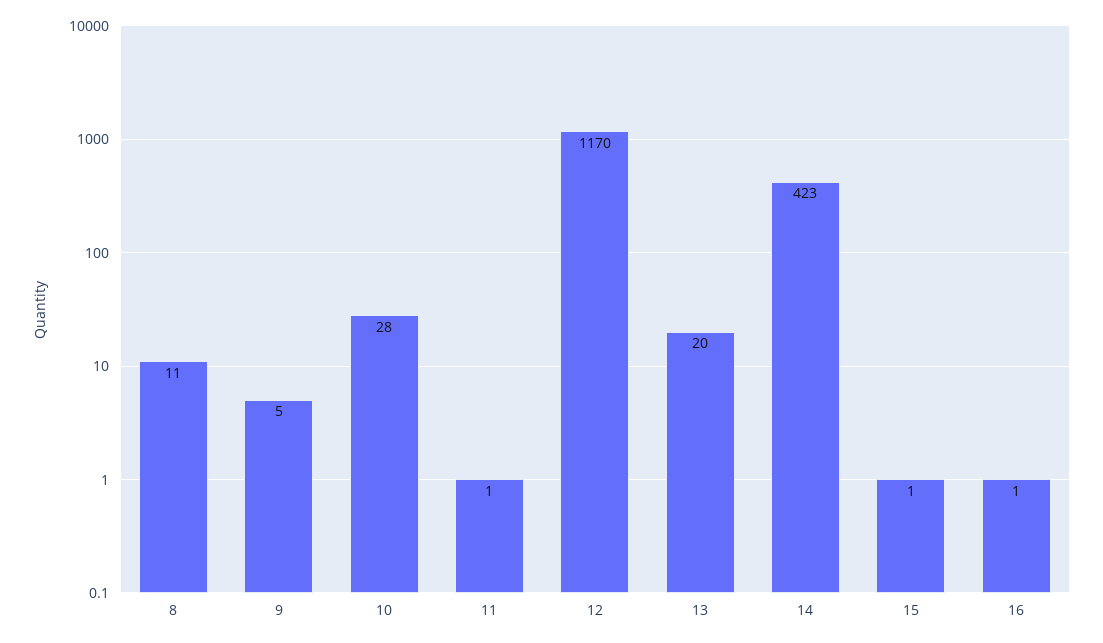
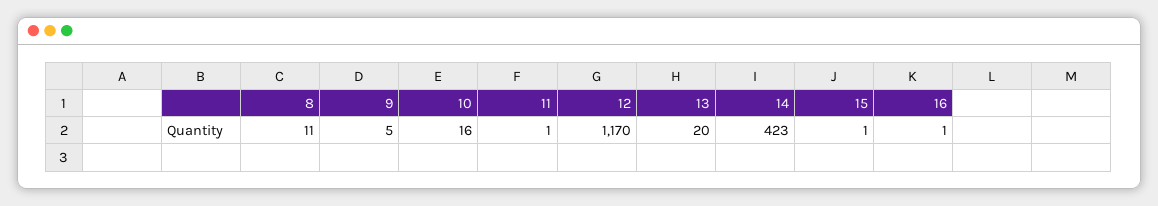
10: 28 -> 16

